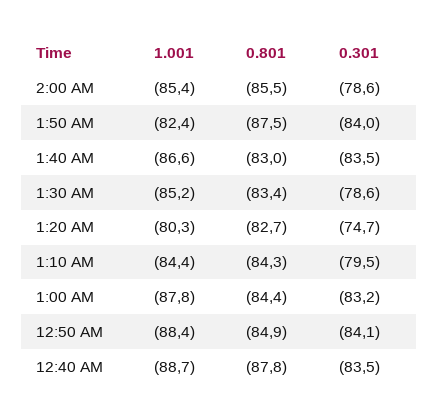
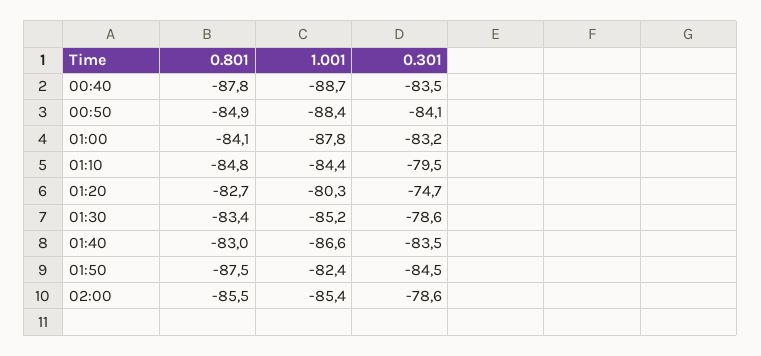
0.301, 1:50 AM: -84 -> -84.5
0.801, 1:10 AM: -84.3 -> -84.8
0.801, 1:00 AM: -84.4 -> -84.1

